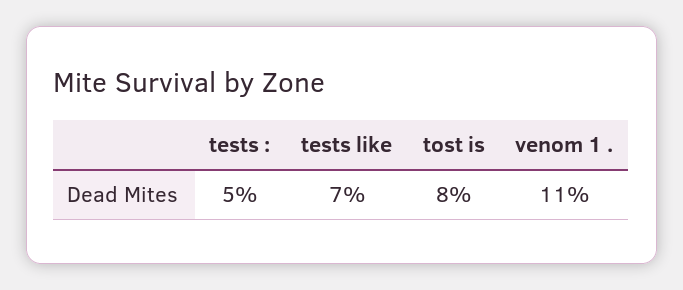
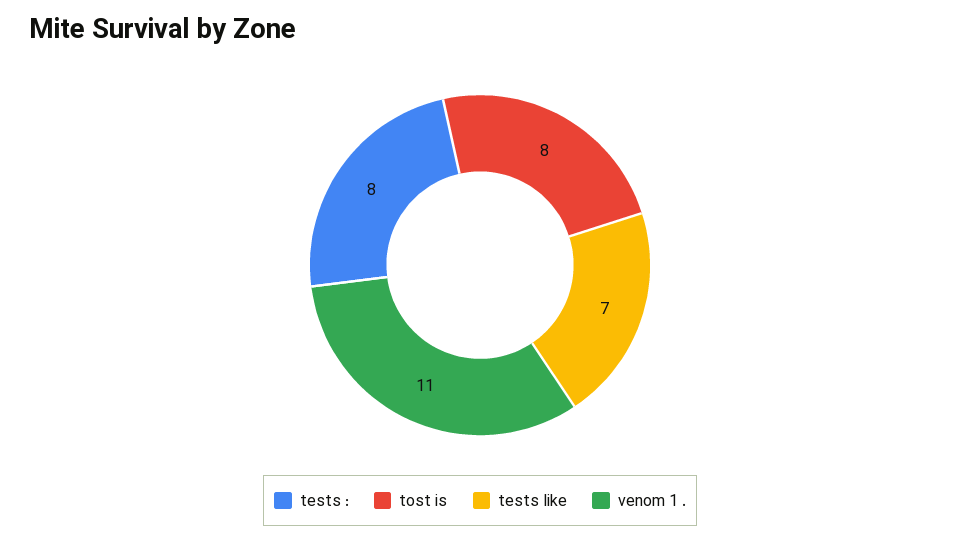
tests :: 5 -> 8

